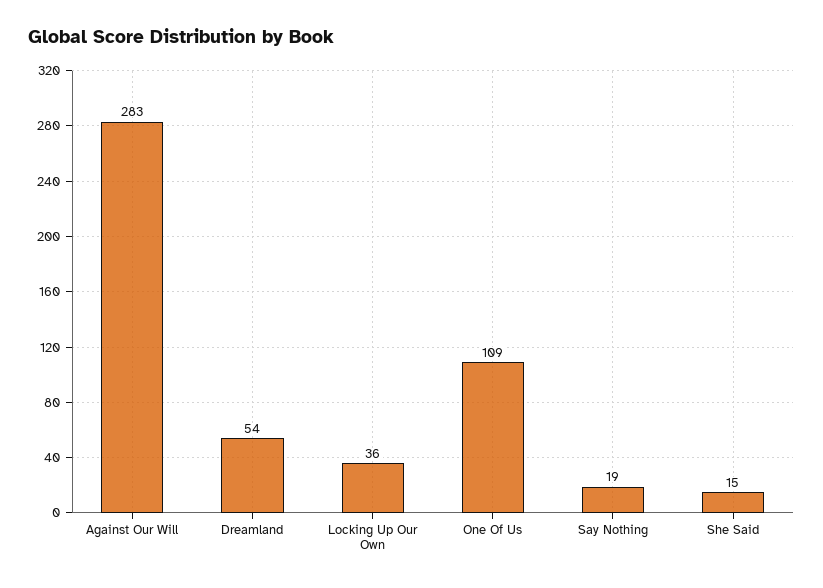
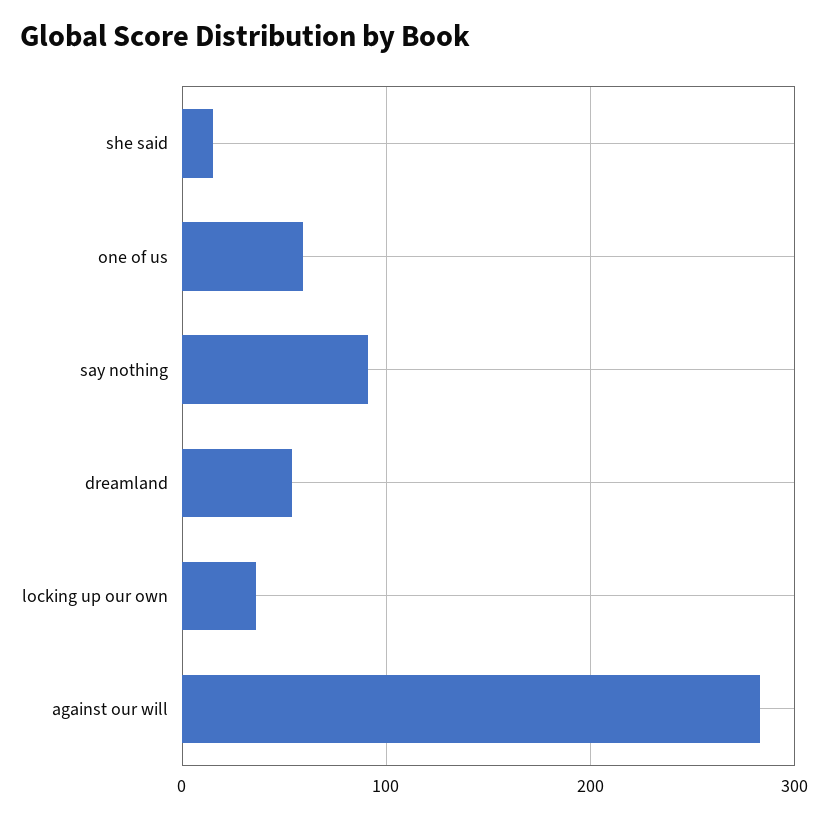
One Of Us: 109 -> 60
Say Nothing: 19 -> 90

